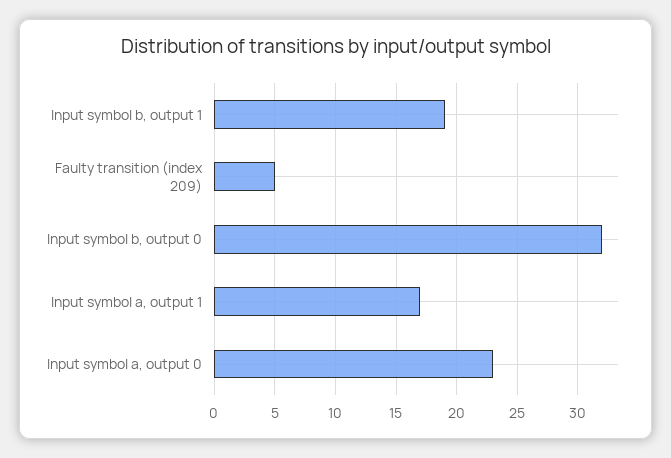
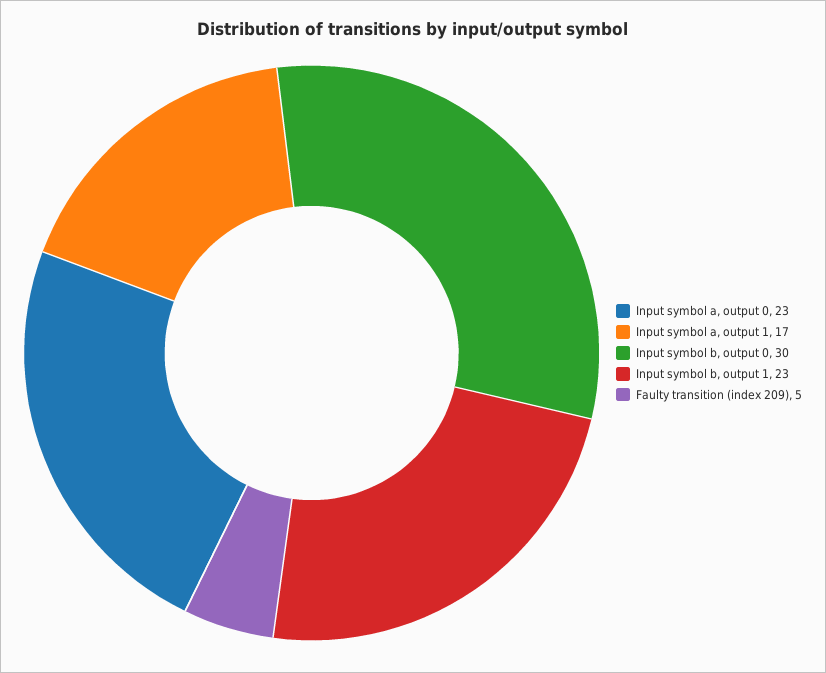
Input symbol b, output 1: 19 -> 23
Input symbol b, output 0: 32 -> 30

